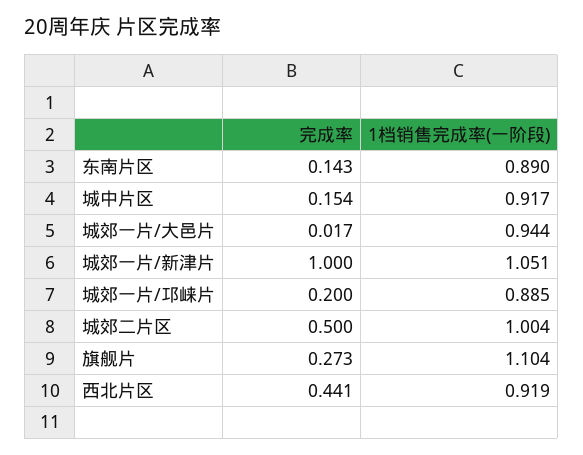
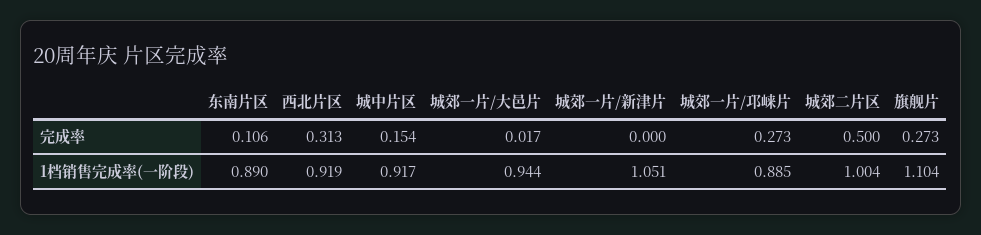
完成率, 东南片区: 0.143 -> 0.106
完成率, 城郊一片/新津片: 1 -> 0
完成率, 城郊一片/邛崃片: 0.2 -> 0.273
完成率, 西北片区: 0.441 -> 0.313

